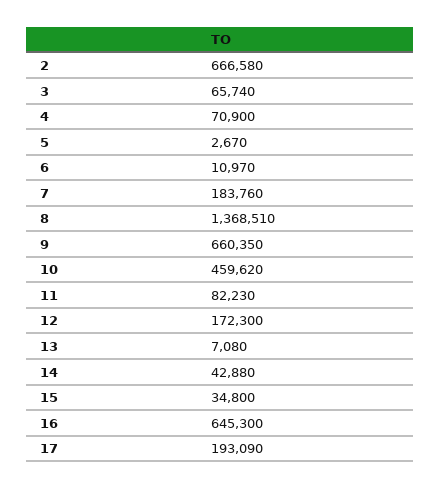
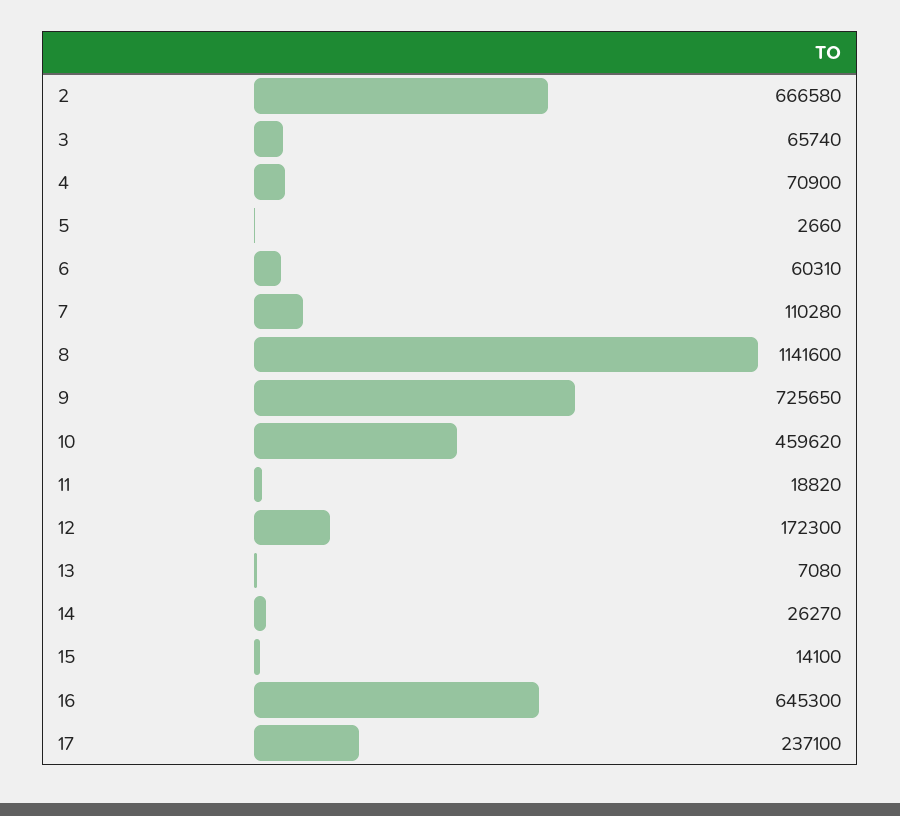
5: 2670 -> 2660
6: 10970 -> 60310
7: 183760 -> 110280
8: 1368510 -> 1141600
9: 660350 -> 725650
11: 82230 -> 18820
14: 42880 -> 26270
15: 34800 -> 14100
17: 193090 -> 237100

